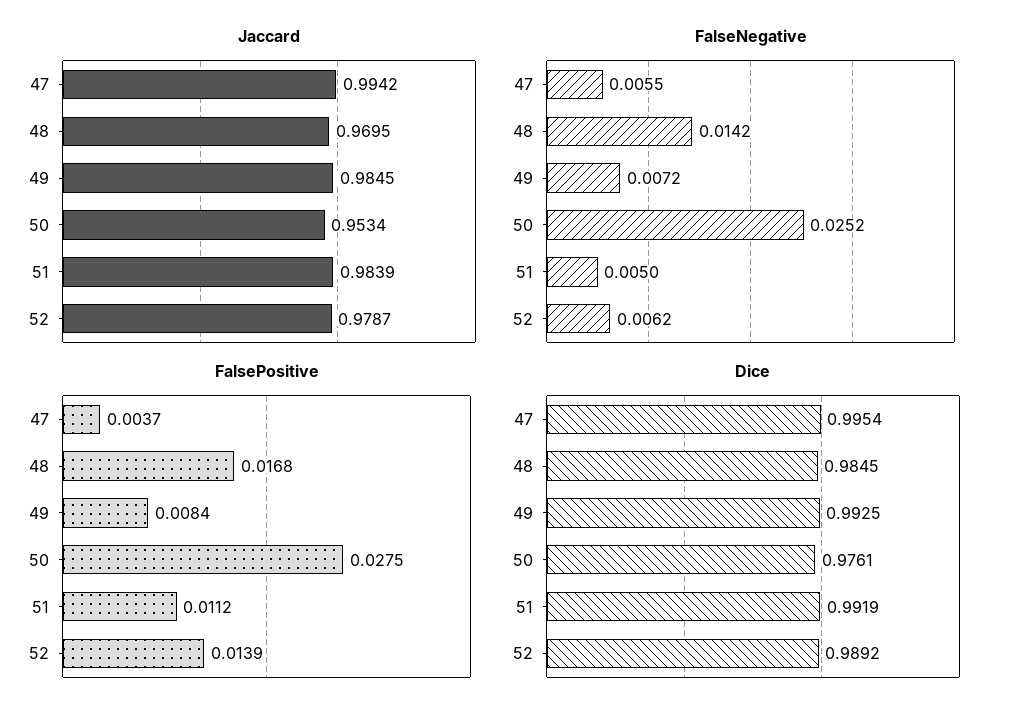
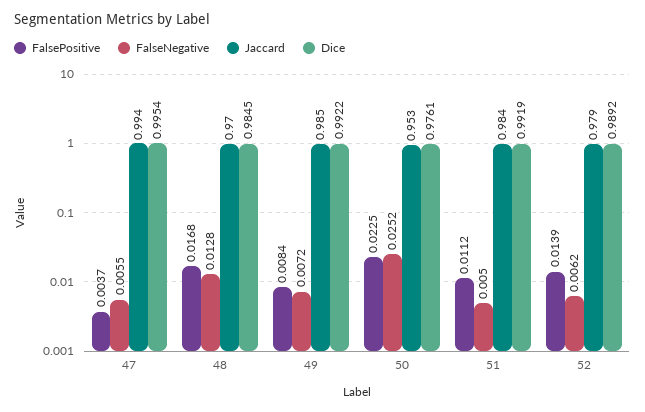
FalseNegative, 48: 0.0142 -> 0.0128
FalsePositive, 50: 0.0275 -> 0.0225
Dice, 49: 0.9925 -> 0.9922

